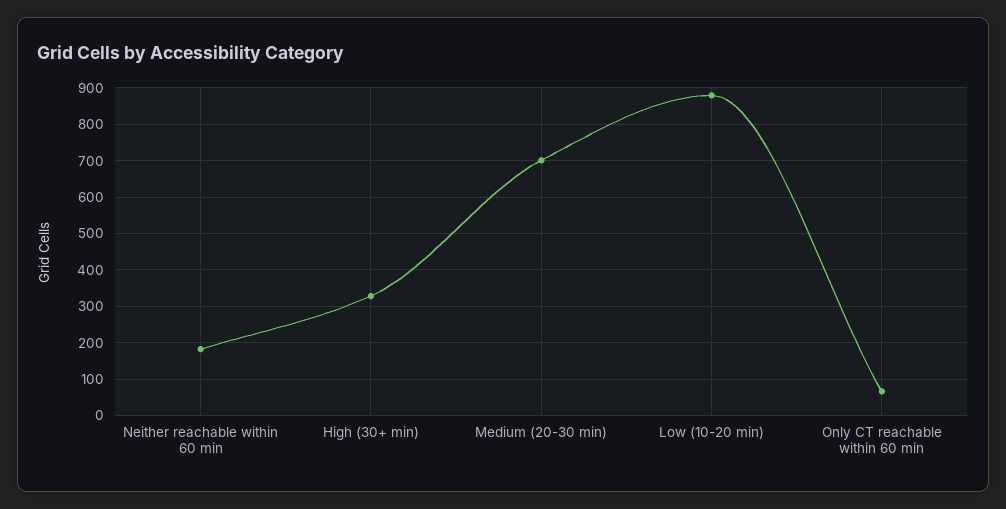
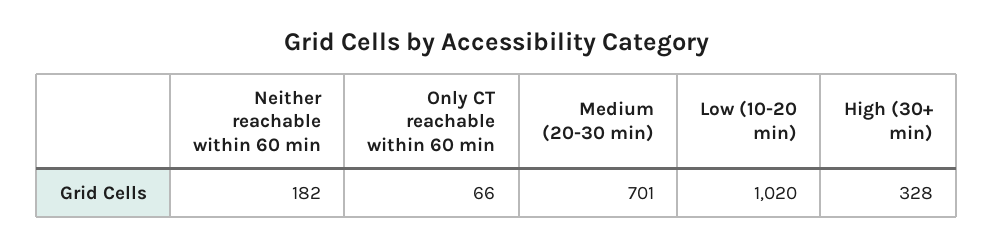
Low (10-20 min): 880 -> 1020

